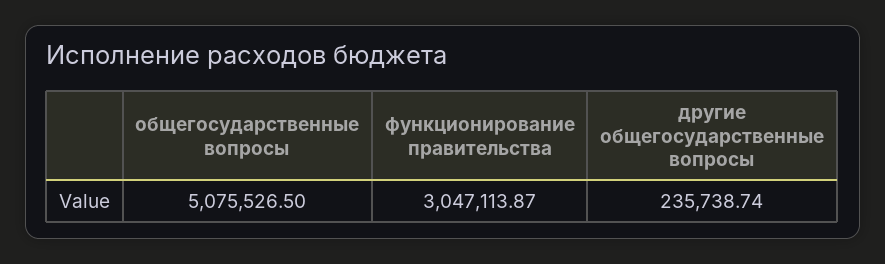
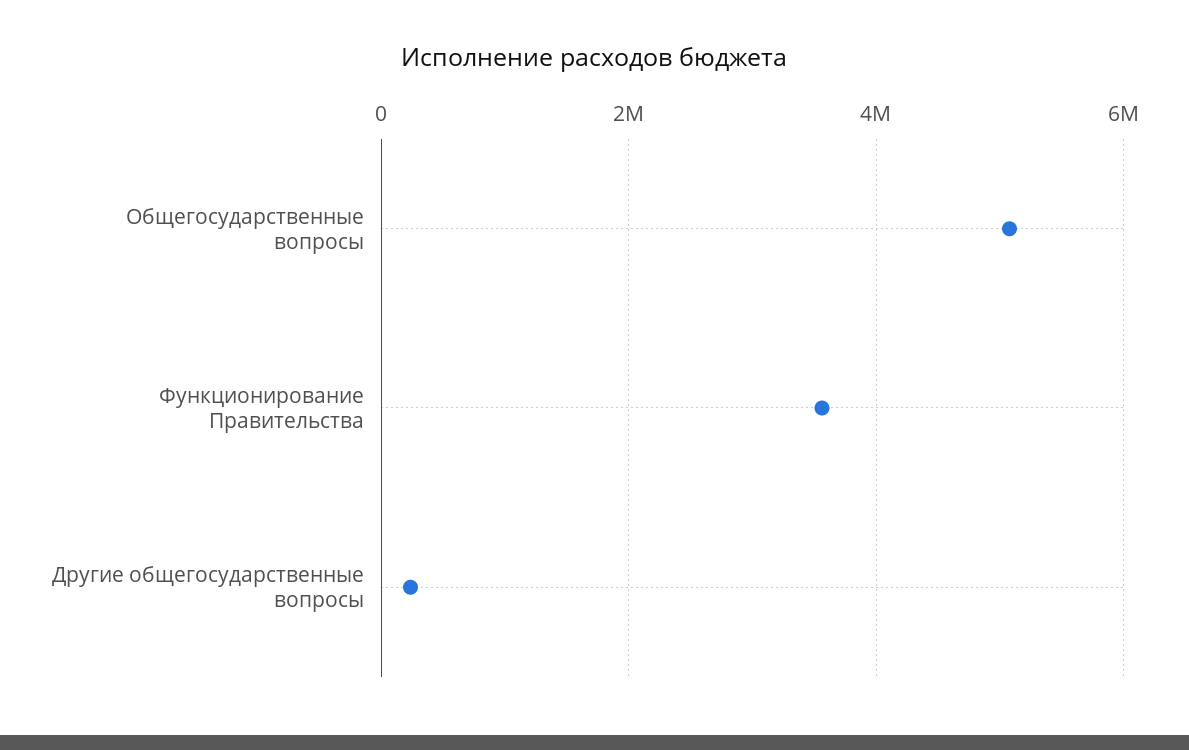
функционирование правительства: 3047113.87 -> 3600000

